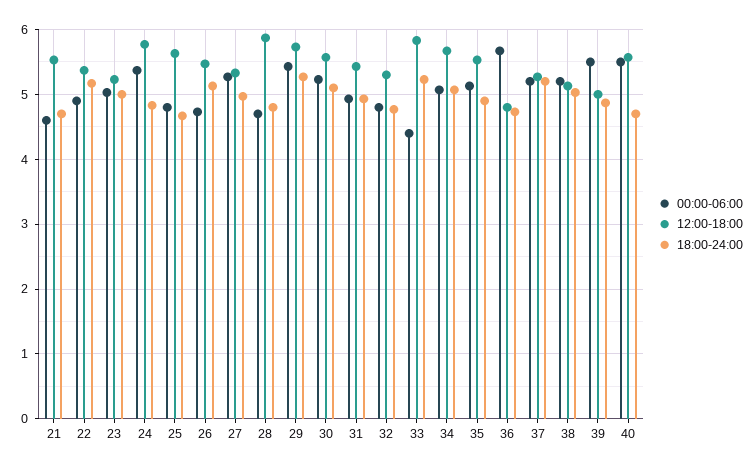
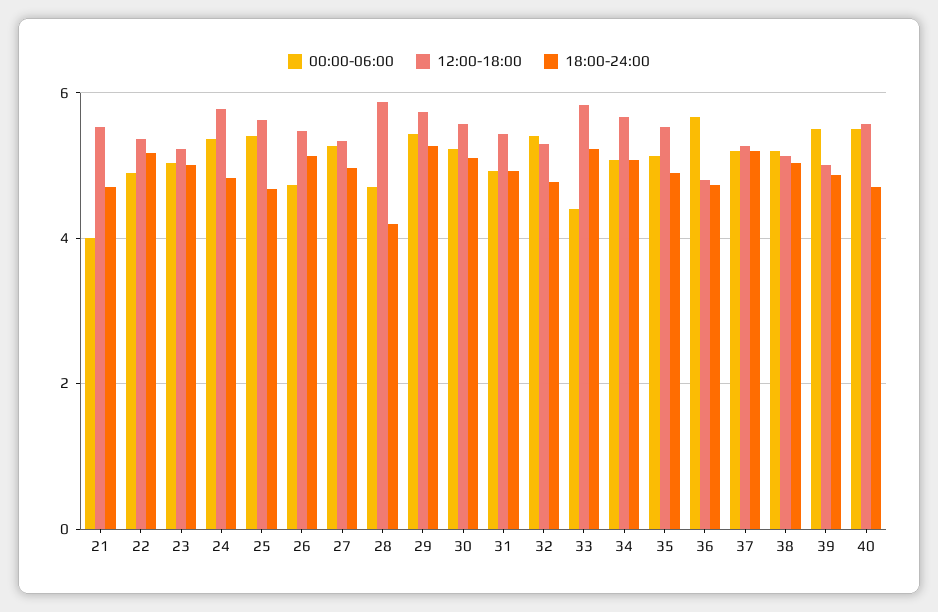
00:00-06:00, 21: 4.6 -> 4
00:00-06:00, 25: 4.8 -> 5.4
18:00-24:00, 28: 4.8 -> 4.2
00:00-06:00, 32: 4.8 -> 5.4

